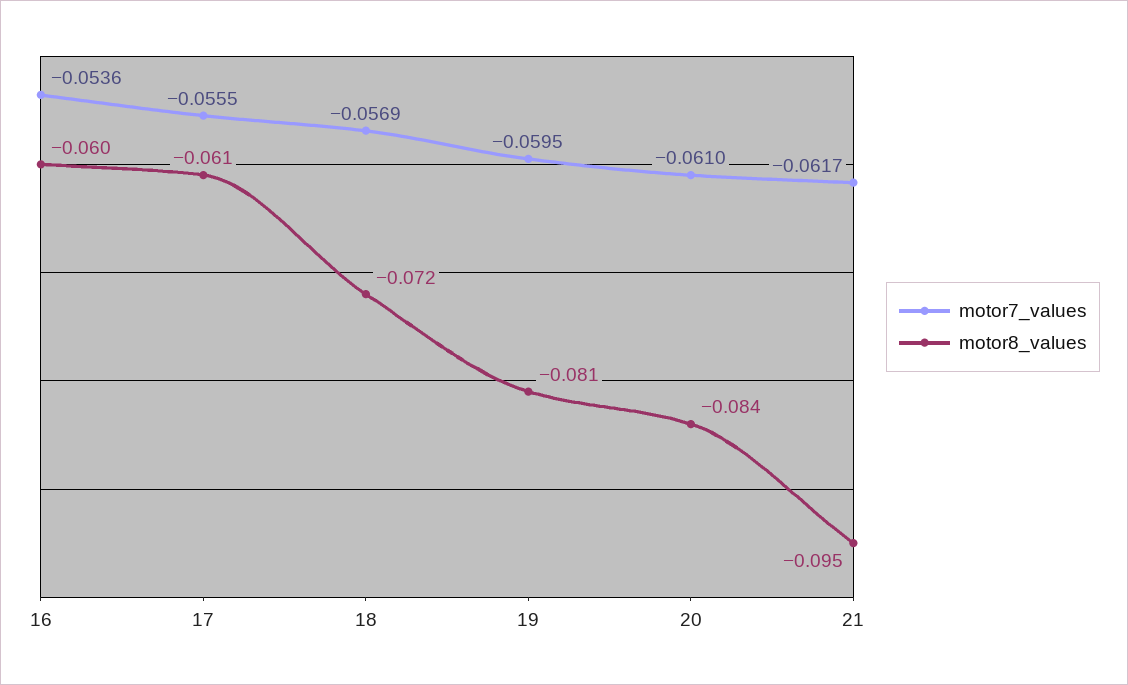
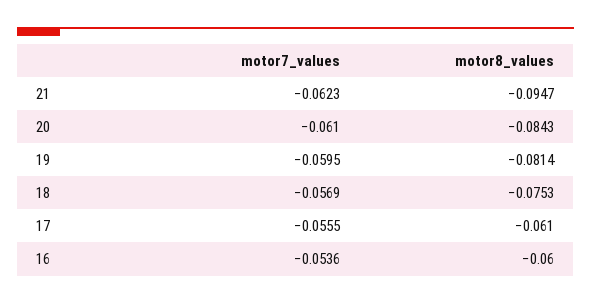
motor8_values, 18: -0.072 -> -0.0753
motor7_values, 21: -0.0617 -> -0.0623

